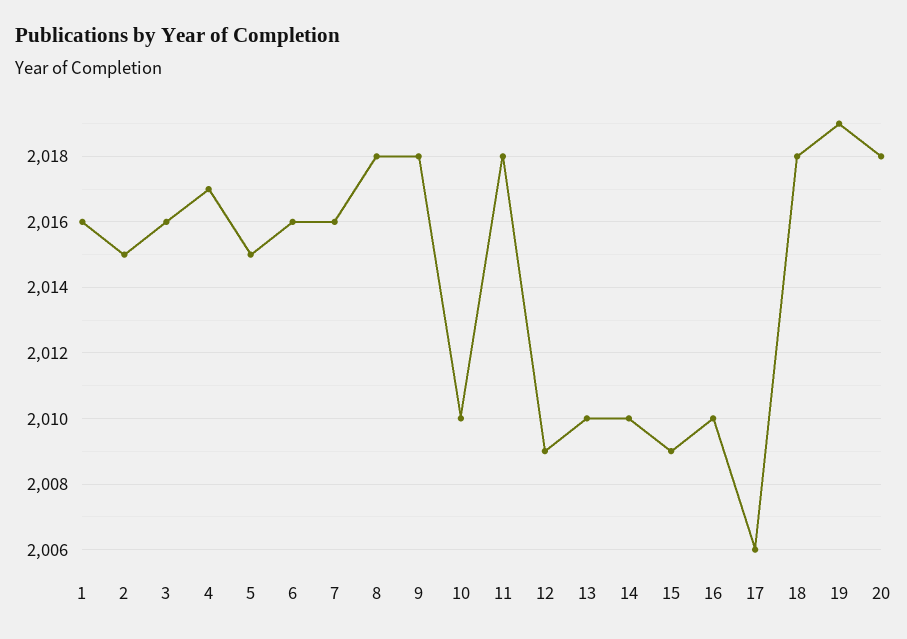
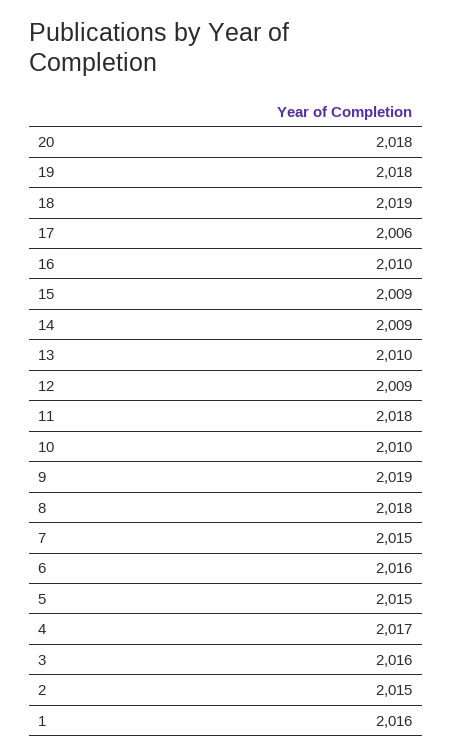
7: 2016 -> 2015
9: 2018 -> 2019
14: 2010 -> 2009
18: 2018 -> 2019
19: 2019 -> 2018

